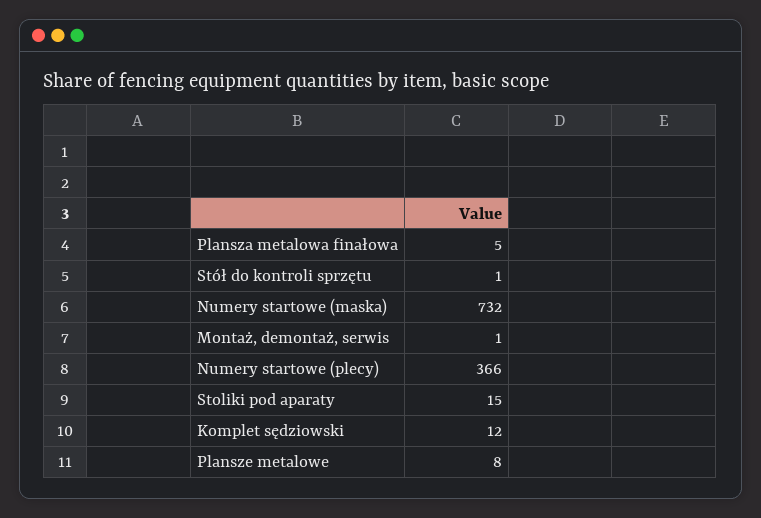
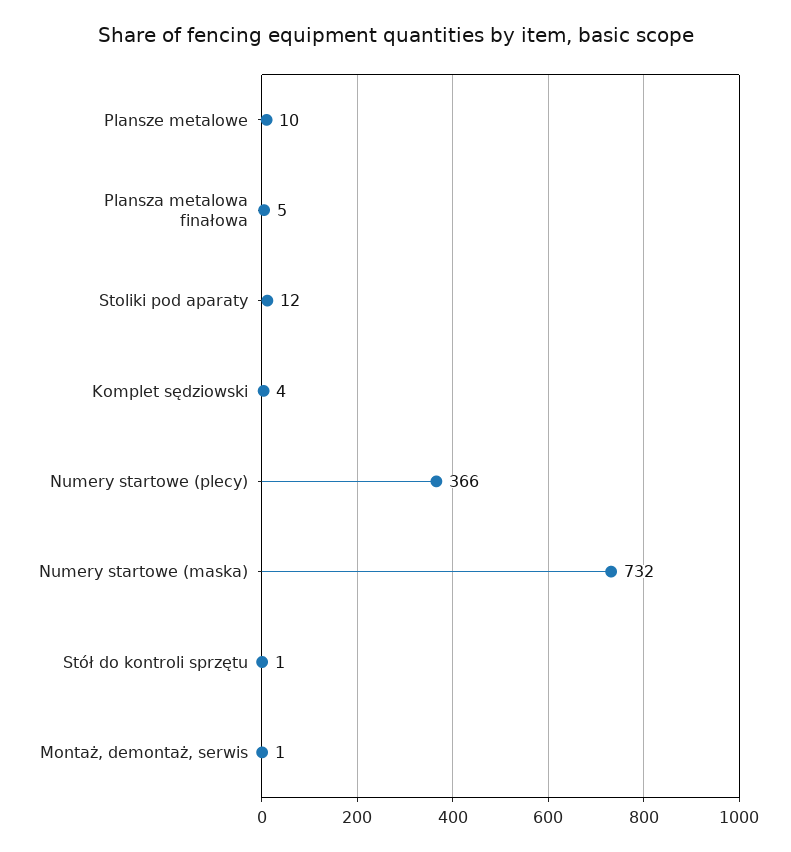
Stoliki pod aparaty: 15 -> 12
Komplet sędziowski: 12 -> 4
Plansze metalowe: 8 -> 10

